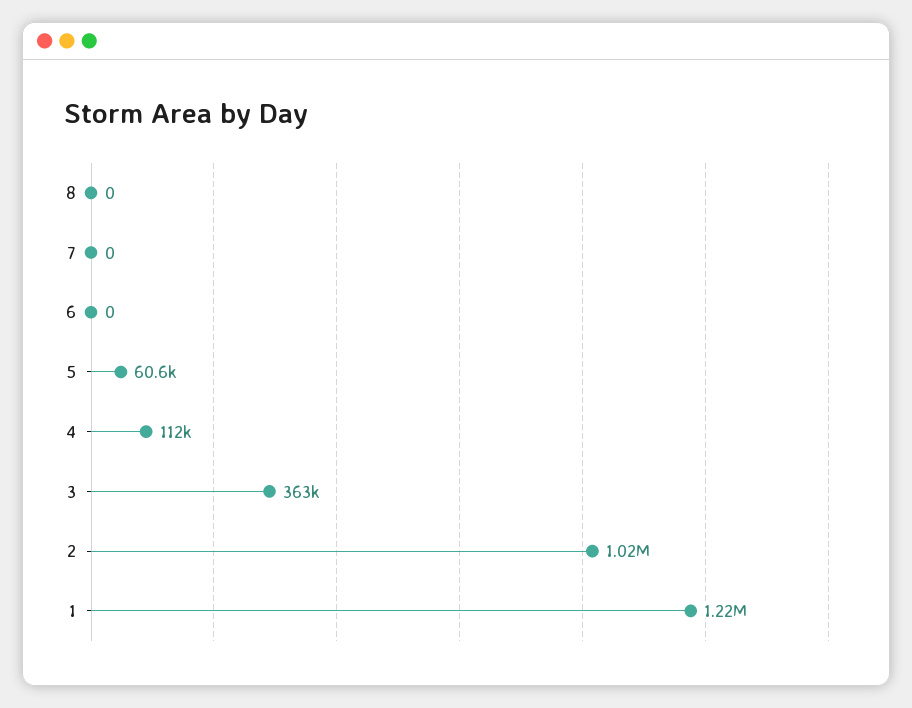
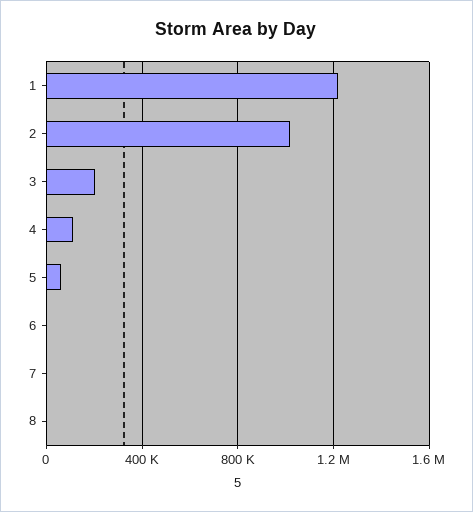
3: 363000 -> 200000

